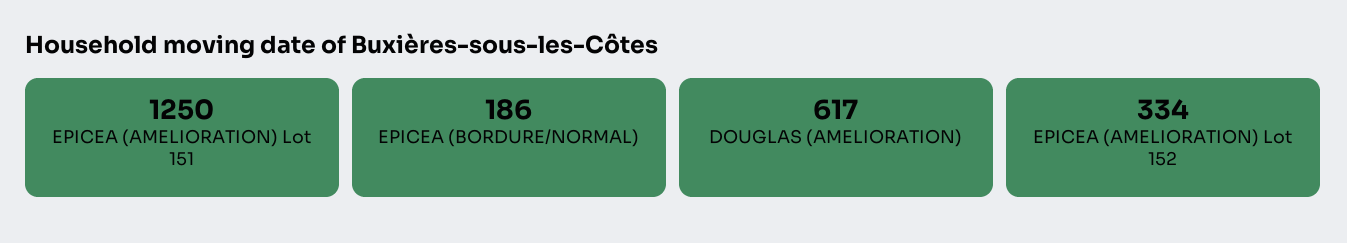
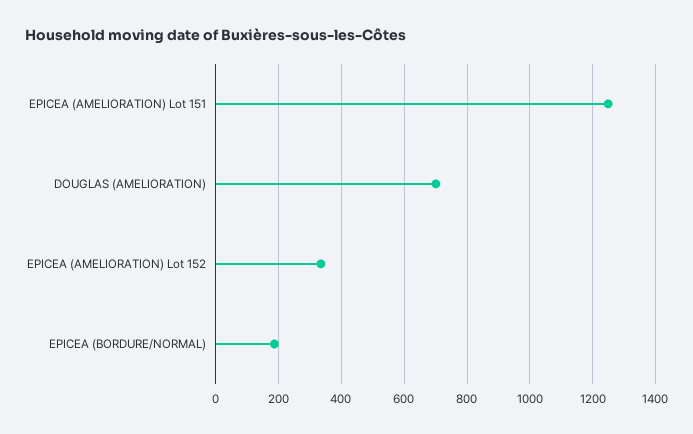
DOUGLAS (AMELIORATION): 617 -> 700

